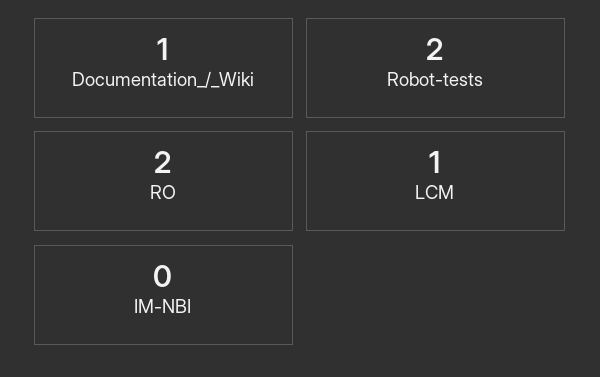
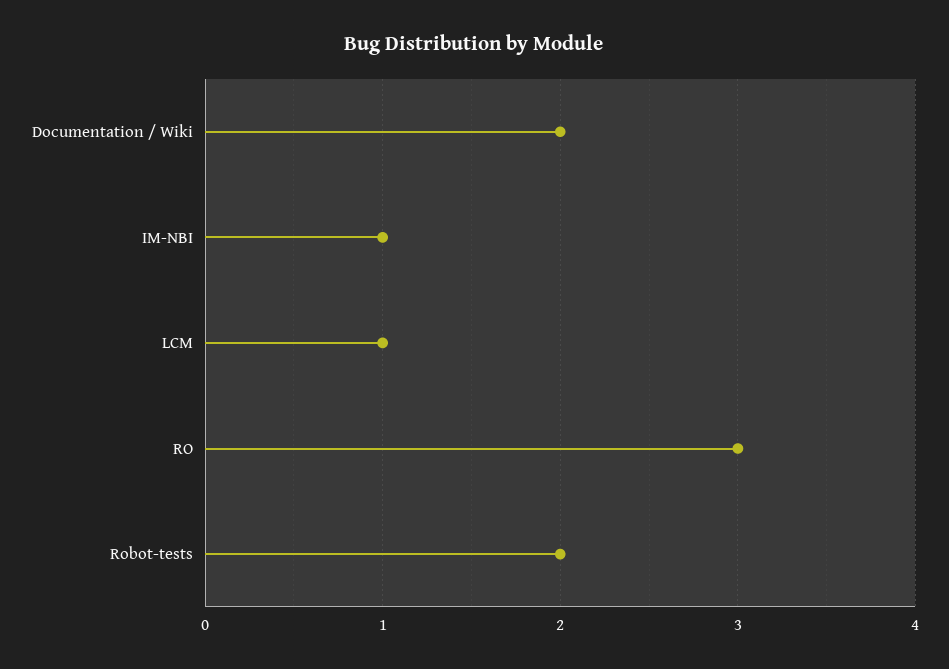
Documentation_/_Wiki: 1 -> 2
RO: 2 -> 3
IM-NBI: 0 -> 1

